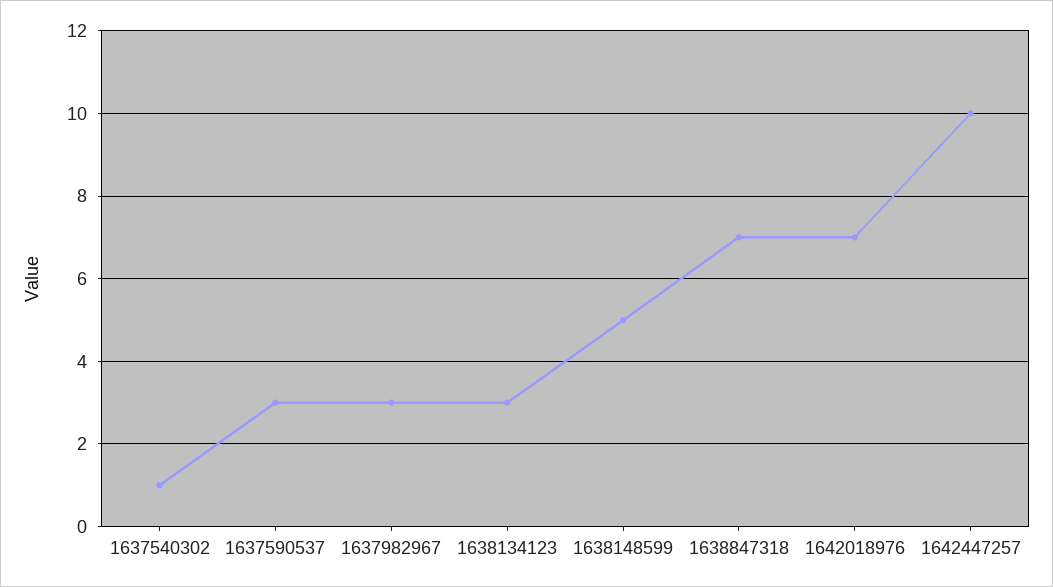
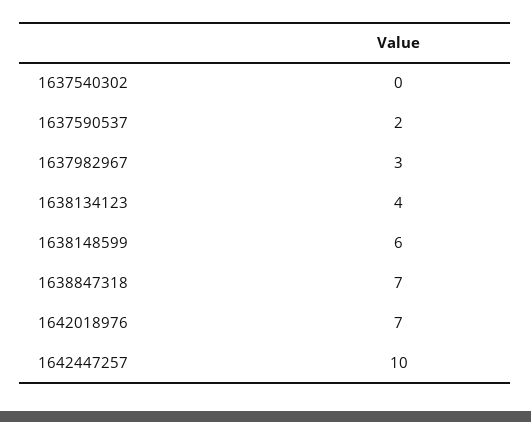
1637540302: 1 -> 0
1637590537: 3 -> 2
1638134123: 3 -> 4
1638148599: 5 -> 6

